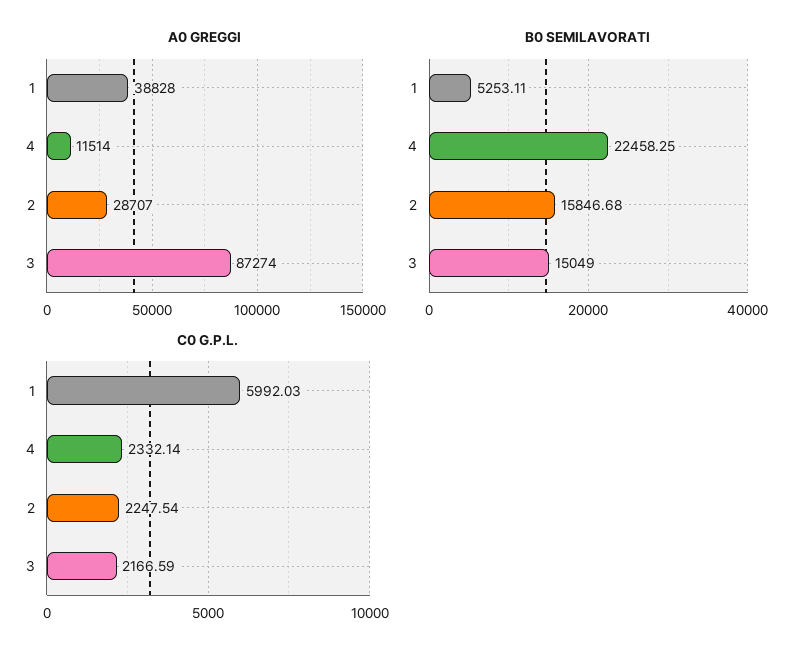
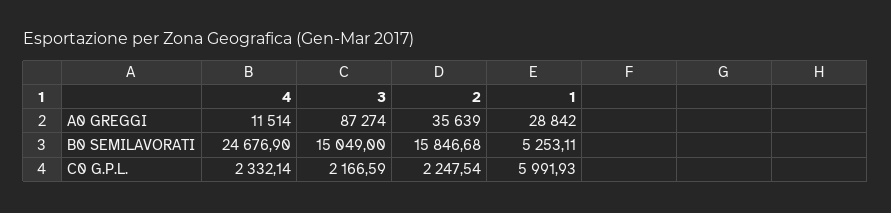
A0 GREGGI, 1: 38828 -> 28842
A0 GREGGI, 2: 28707 -> 35639
B0 SEMILAVORATI, 4: 22458.25 -> 24676.9
C0 G.P.L., 1: 5992.03 -> 5991.93

